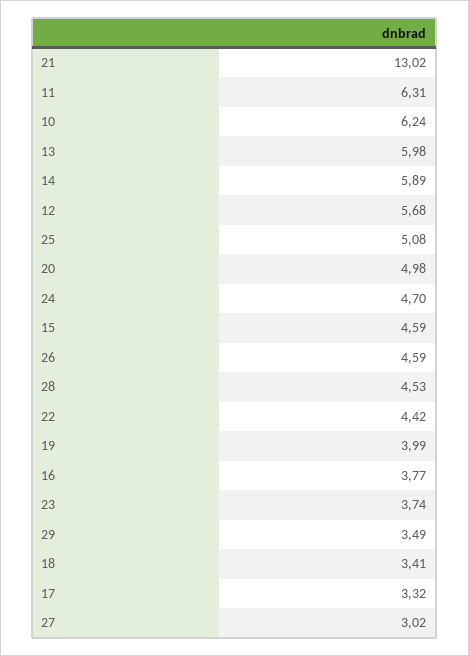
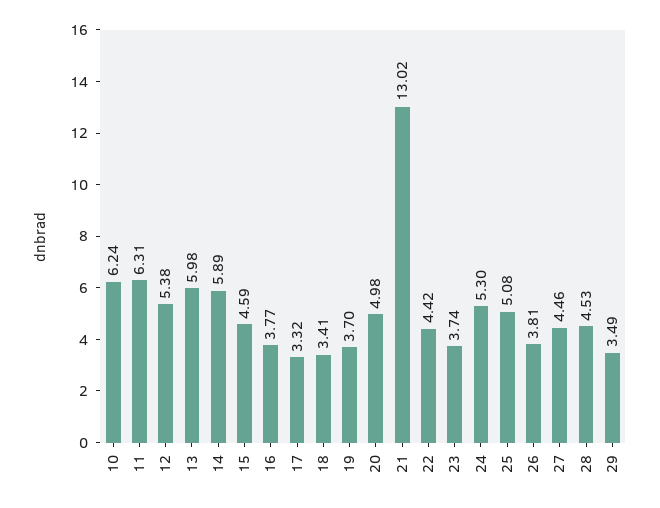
12: 5.68 -> 5.38
24: 4.7 -> 5.3
26: 4.59 -> 3.81
19: 3.99 -> 3.7
27: 3.02 -> 4.46

